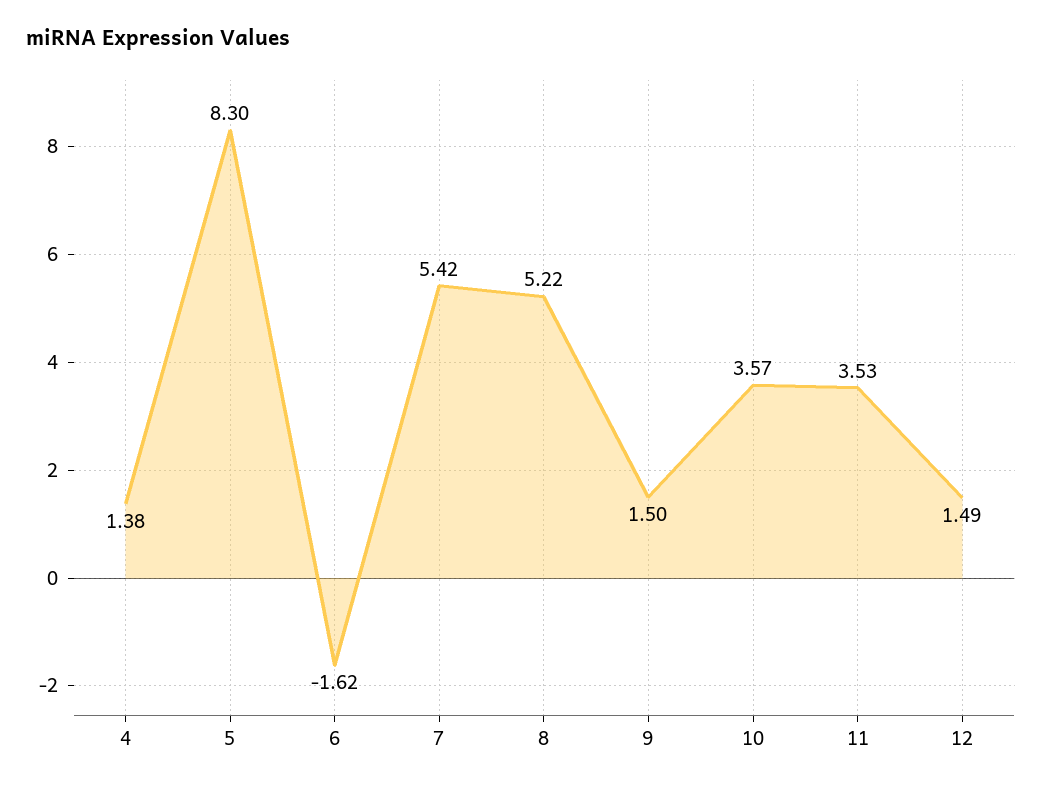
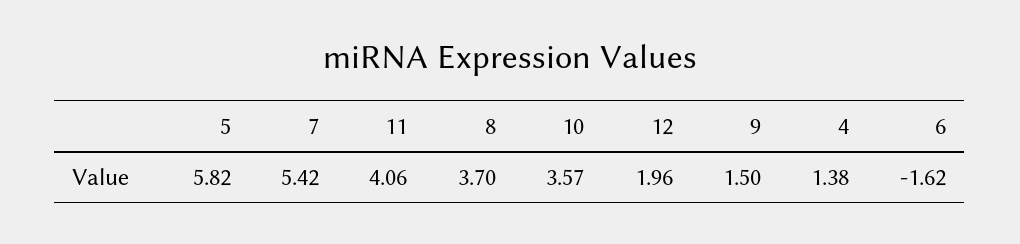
5: 8.3 -> 5.82
8: 5.22 -> 3.7
11: 3.53 -> 4.06
12: 1.49 -> 1.96

